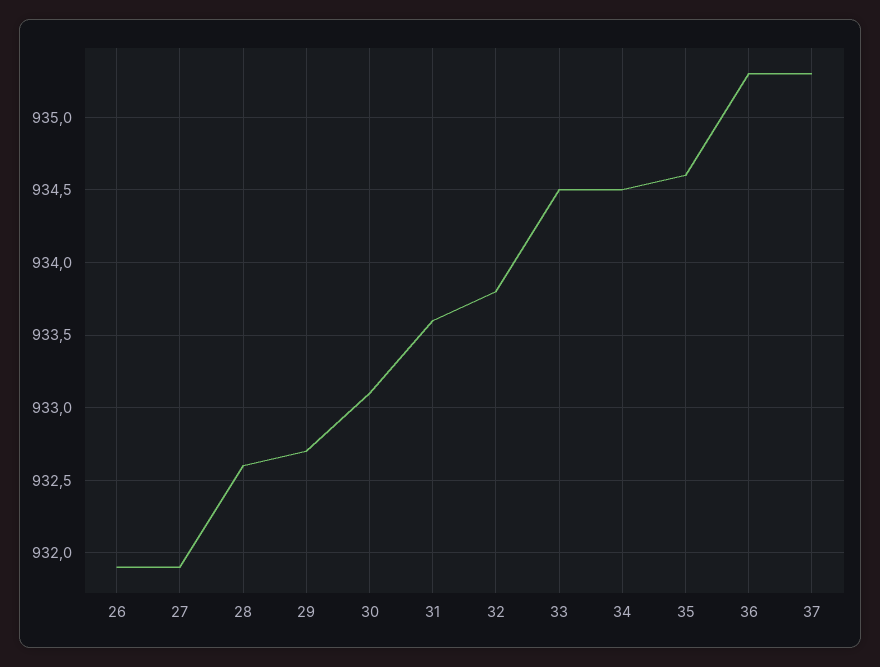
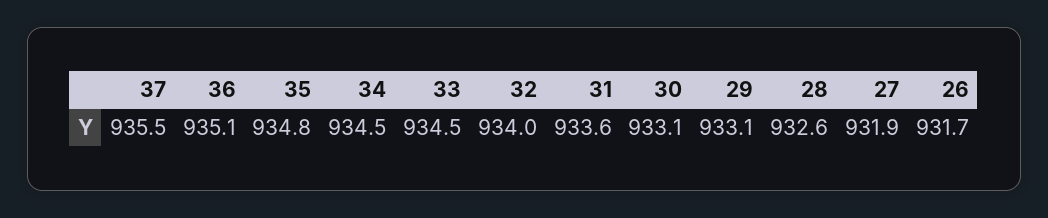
26: 931.9 -> 931.7
29: 932.7 -> 933.1
32: 933.8 -> 934
35: 934.6 -> 934.8
36: 935.3 -> 935.1
37: 935.3 -> 935.5

